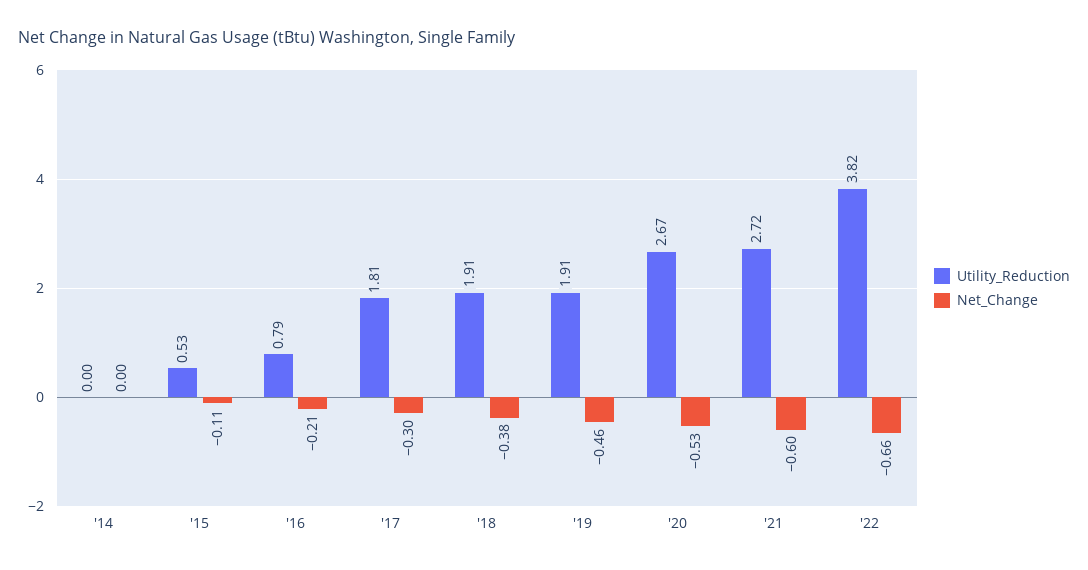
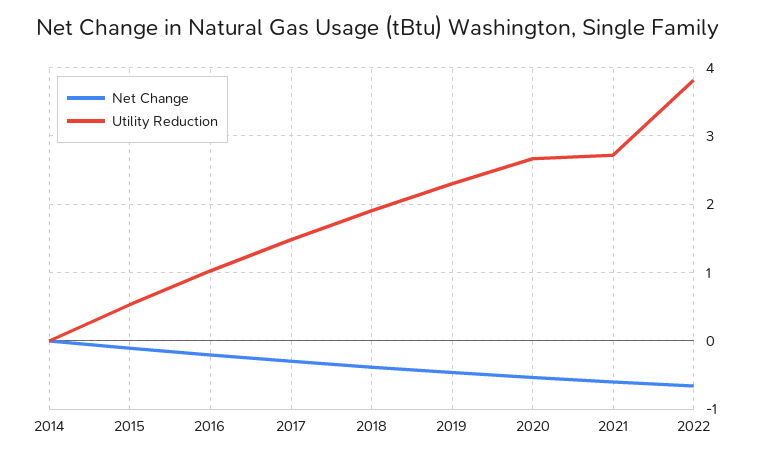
Utility_Reduction, '16: 0.79 -> 1
Utility_Reduction, '17: 1.81 -> 1.5
Utility_Reduction, '19: 1.91 -> 2.3

